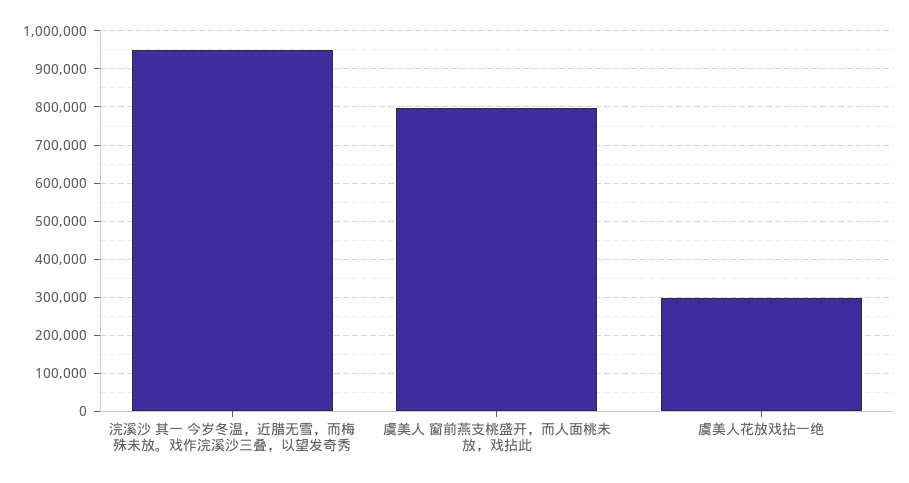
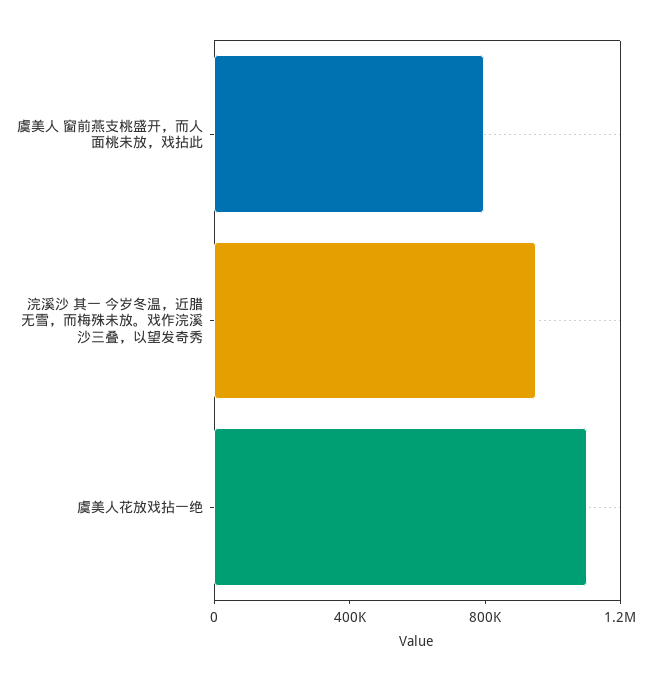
虞美人花放戏拈一绝: 300000 -> 1100000

